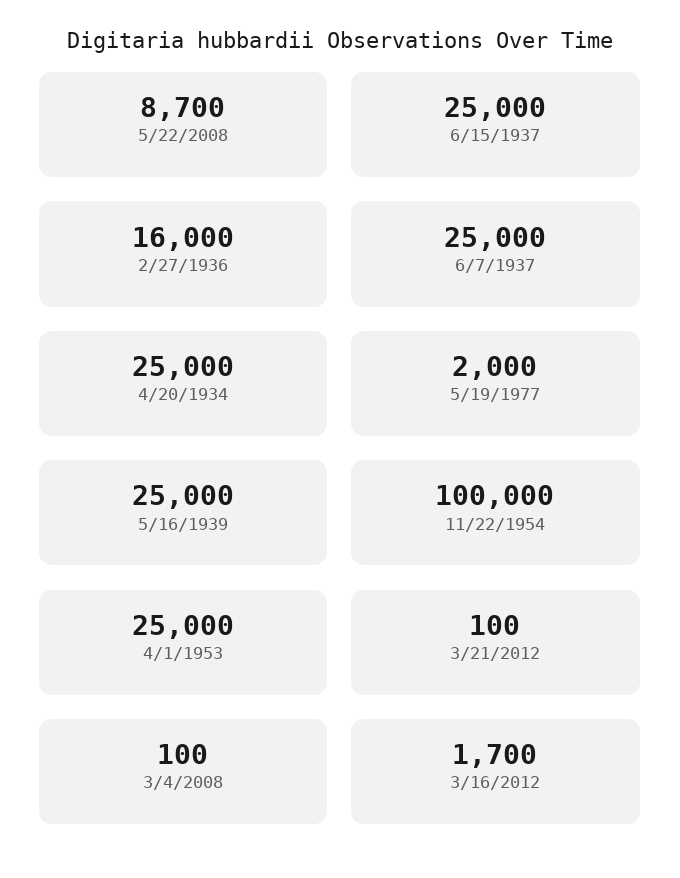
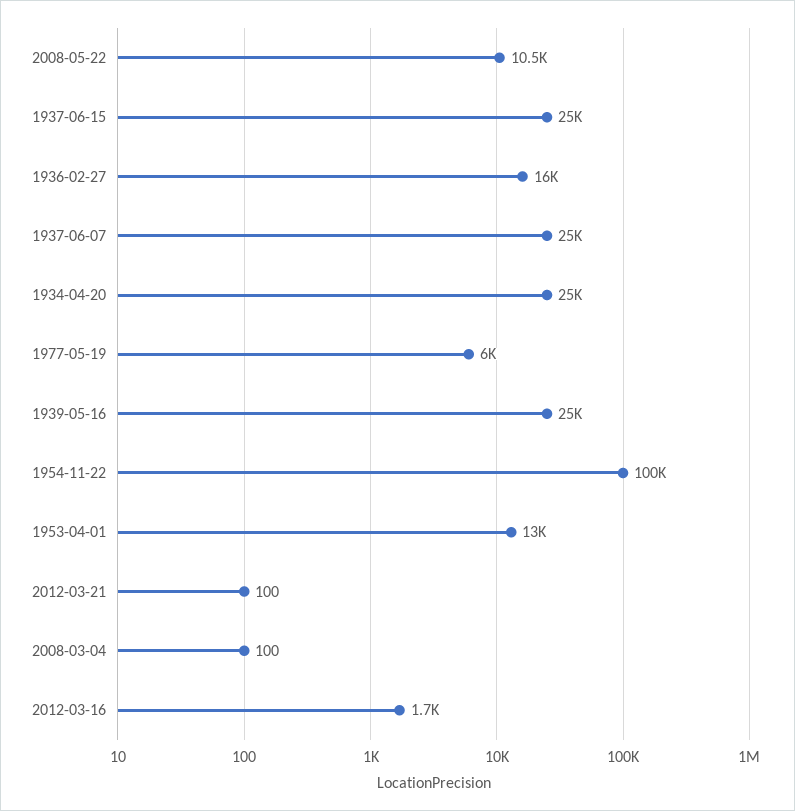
5/22/2008: 8700 -> 10500
5/19/1977: 2000 -> 6000
4/1/1953: 25000 -> 13000

